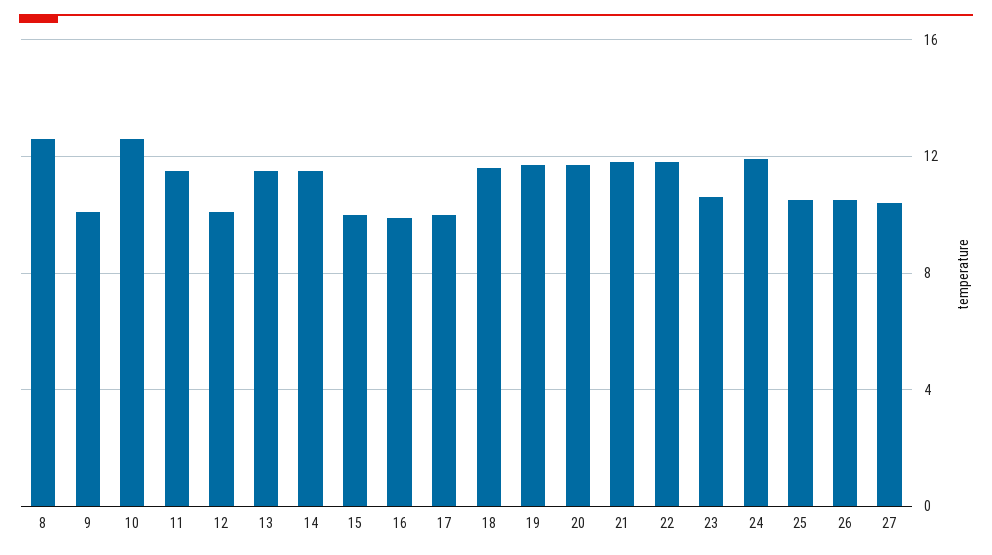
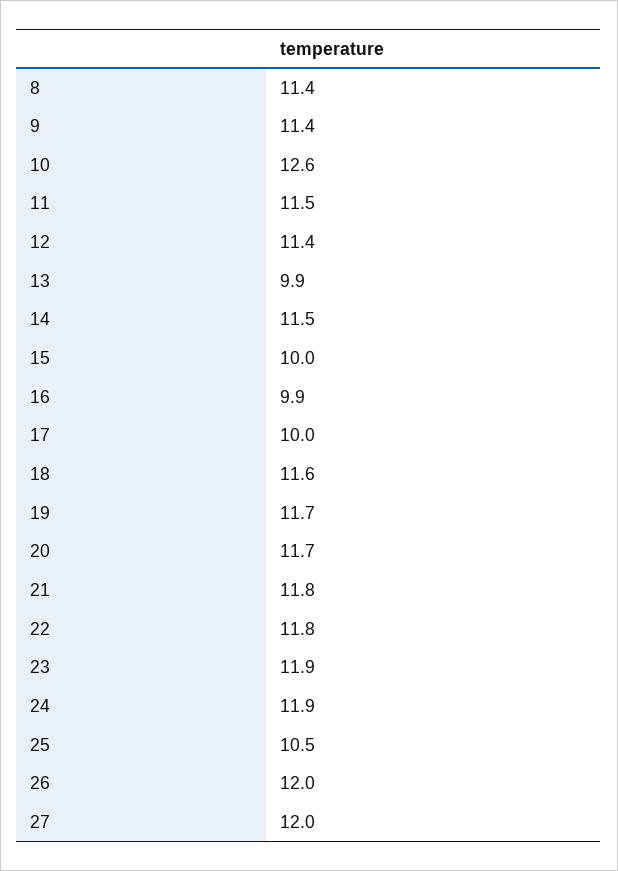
8: 12.5 -> 11.4
9: 10 -> 11.4
12: 10 -> 11.4
13: 11.5 -> 9.9
23: 10.5 -> 11.9
26: 10.5 -> 12
27: 10.5 -> 12

